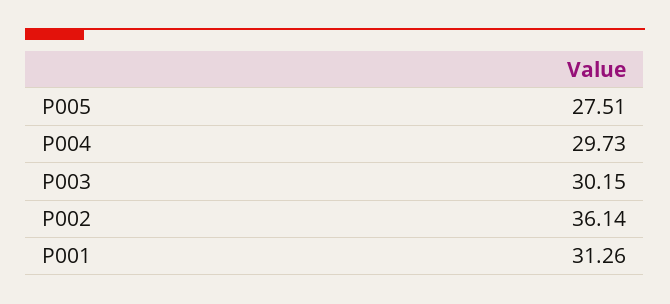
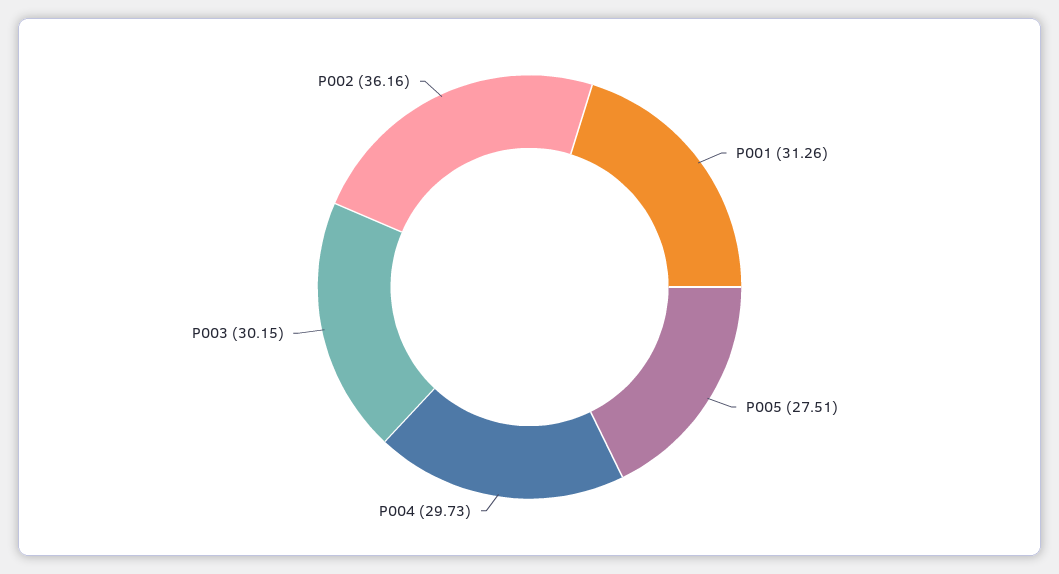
P002: 36.14 -> 36.16

